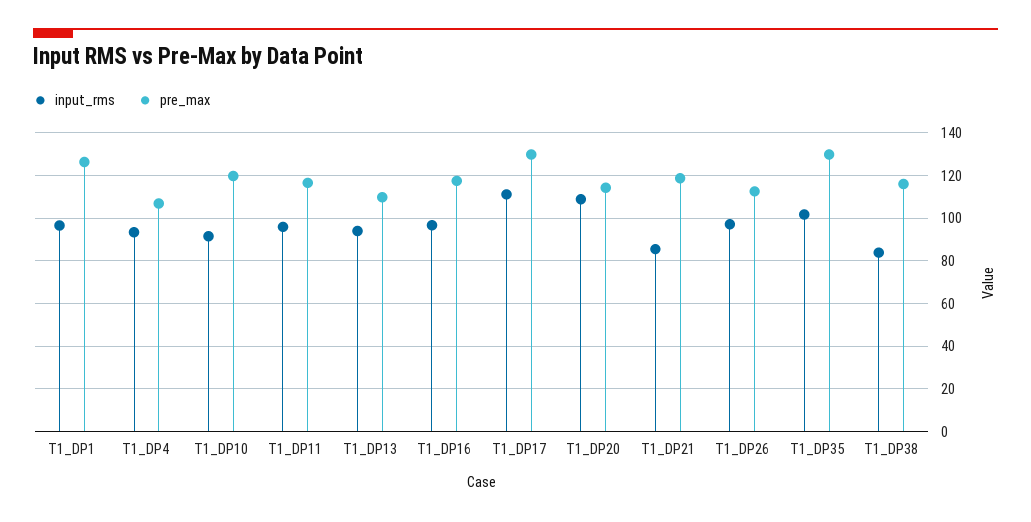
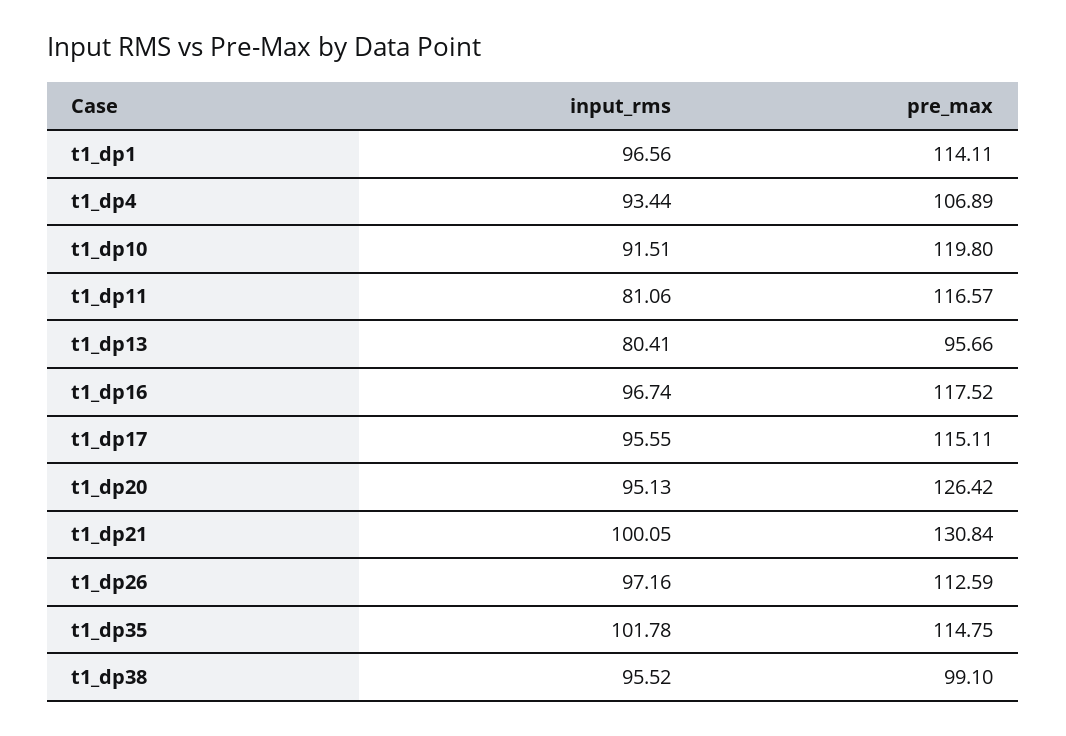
pre_max, T1_DP1: 125 -> 114.11
input_rms, T1_DP11: 95 -> 81.06
input_rms, T1_DP13: 95 -> 80.41
pre_max, T1_DP13: 110 -> 95.66
input_rms, T1_DP17: 110 -> 95.55
pre_max, T1_DP17: 130 -> 115.11
input_rms, T1_DP20: 110 -> 95.13
pre_max, T1_DP20: 115 -> 126.42
input_rms, T1_DP21: 85 -> 100.05
pre_max, T1_DP21: 120 -> 130.84
pre_max, T1_DP35: 130 -> 114.75
input_rms, T1_DP38: 85 -> 95.52
pre_max, T1_DP38: 115 -> 99.1

